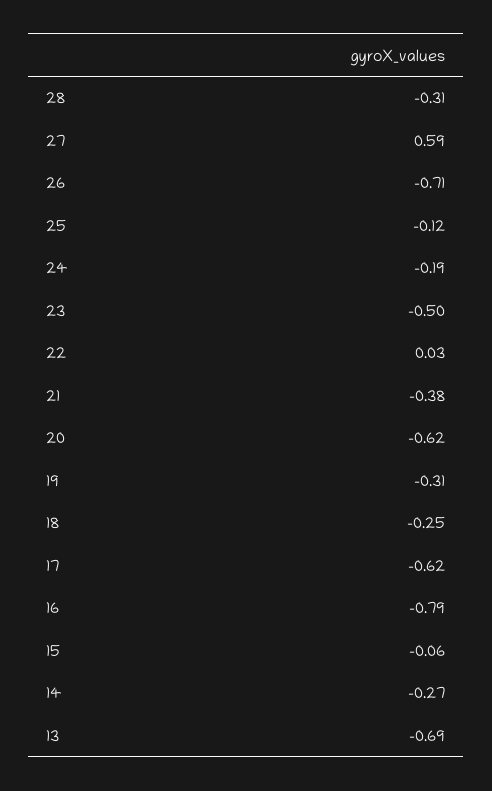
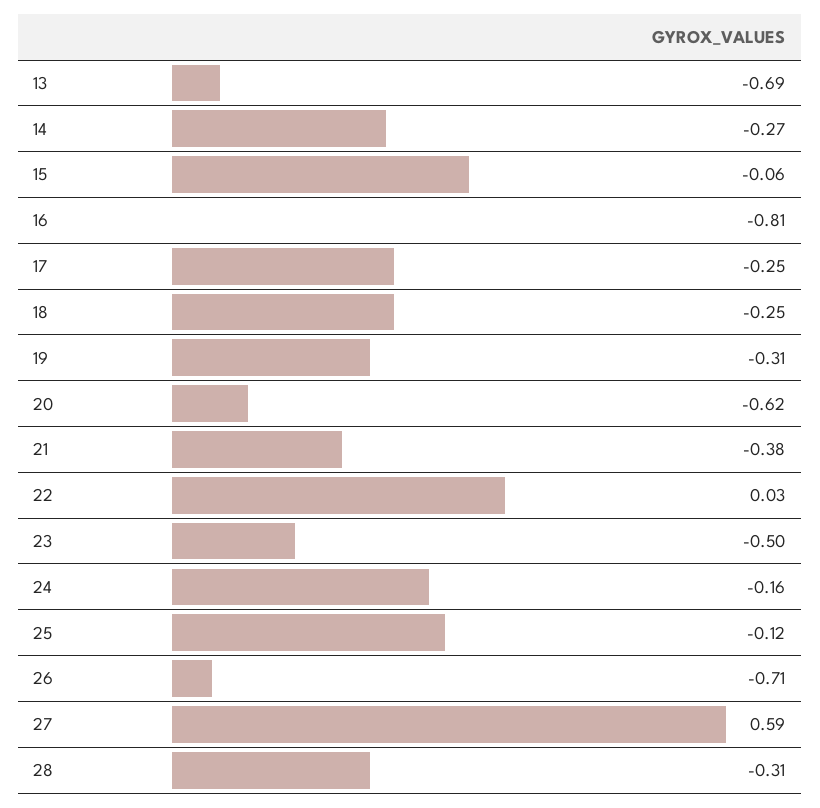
24: -0.19 -> -0.16
17: -0.62 -> -0.25
16: -0.79 -> -0.81

